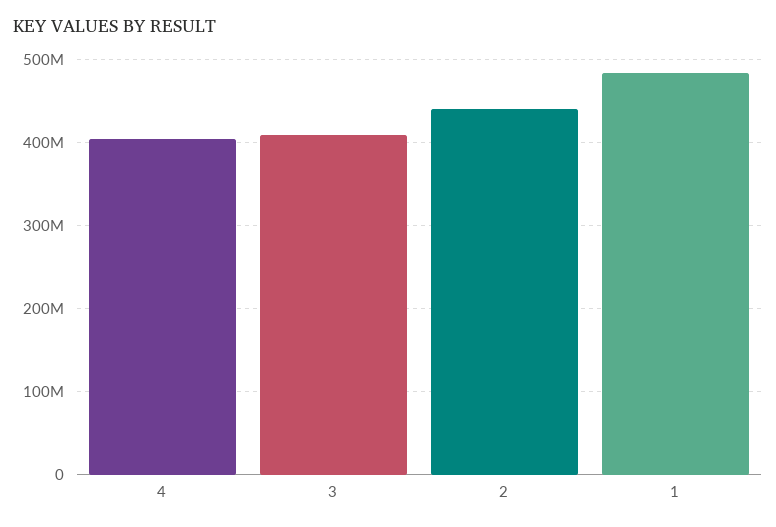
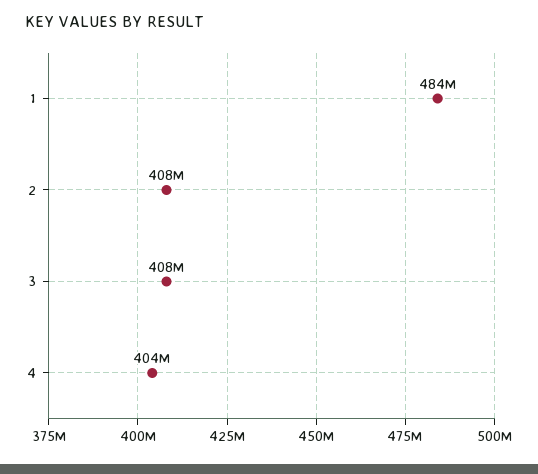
2: 440000000 -> 408000000

